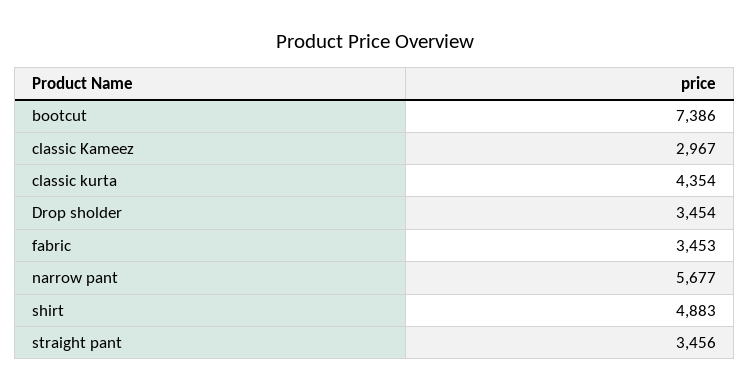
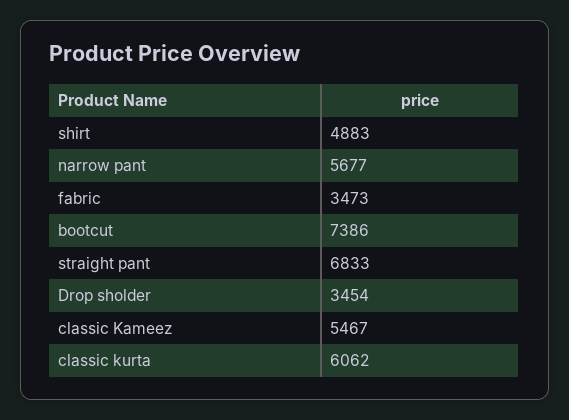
classic Kameez: 2967 -> 5467
classic kurta: 4354 -> 6062
fabric: 3453 -> 3473
straight pant: 3456 -> 6833

